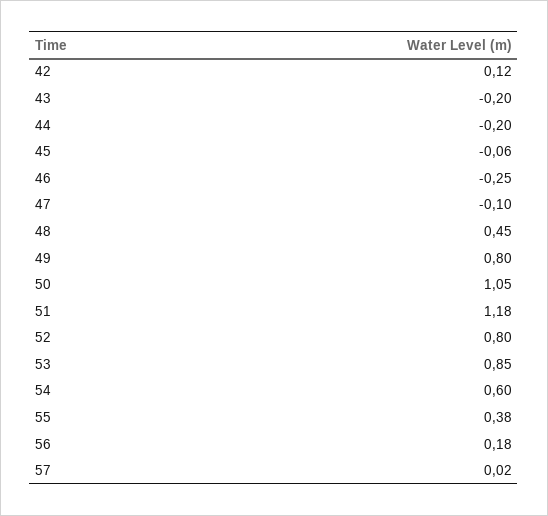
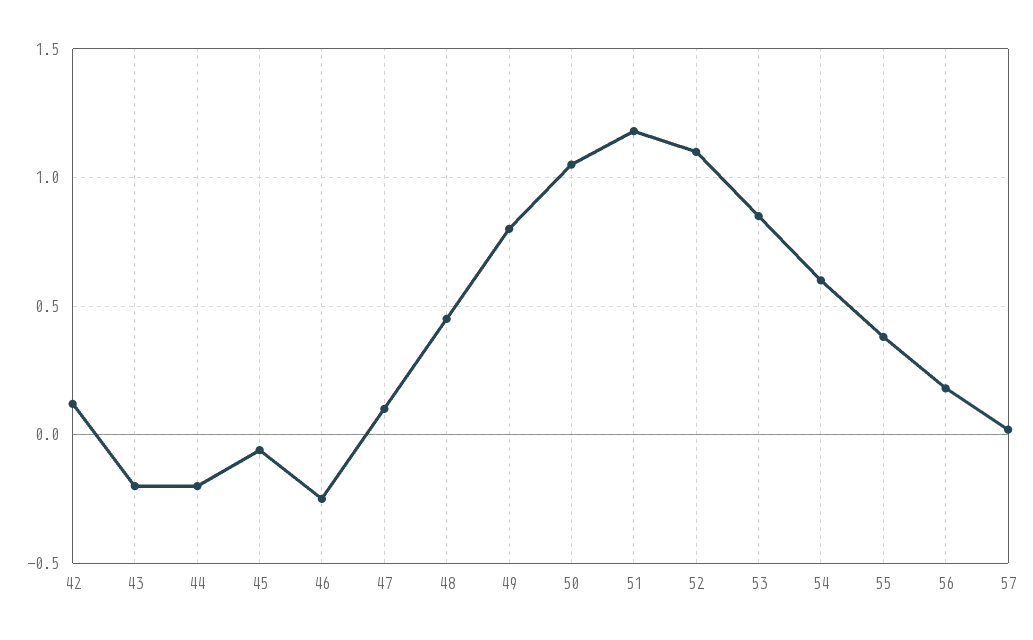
47: -0.1 -> 0.1
52: 0.8 -> 1.1

